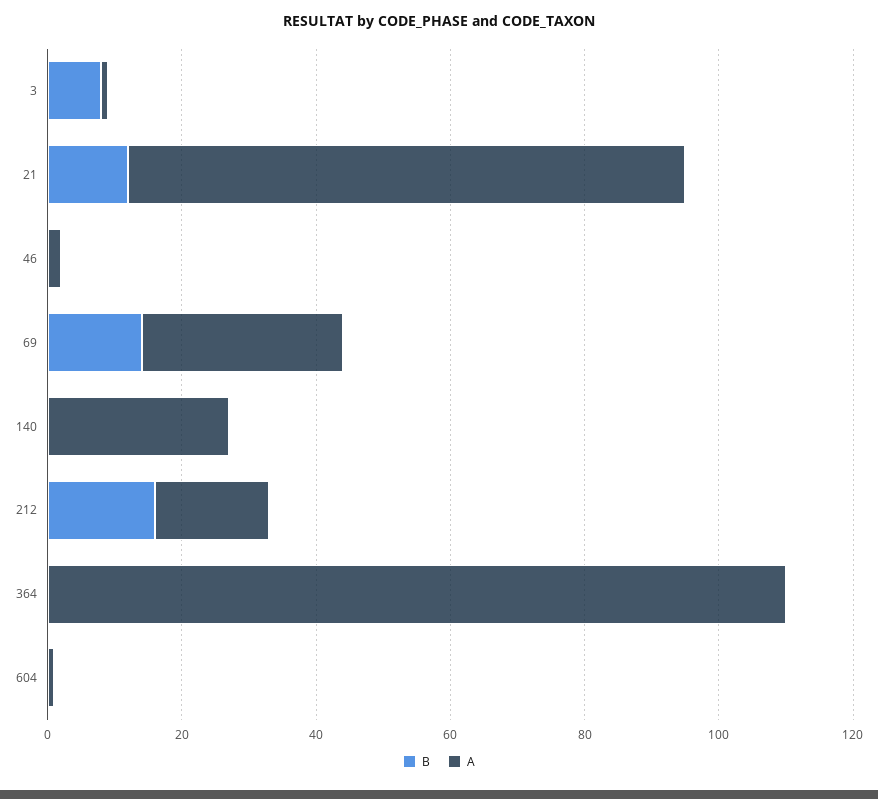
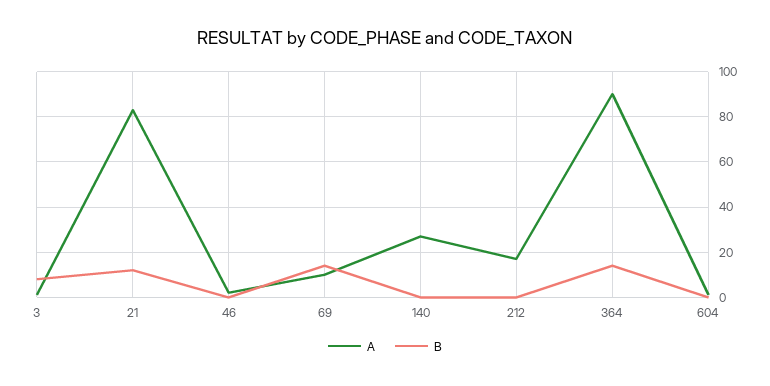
A, 69: 30 -> 10
B, 212: 15 -> 0
B, 364: 0 -> 15
A, 364: 110 -> 90

